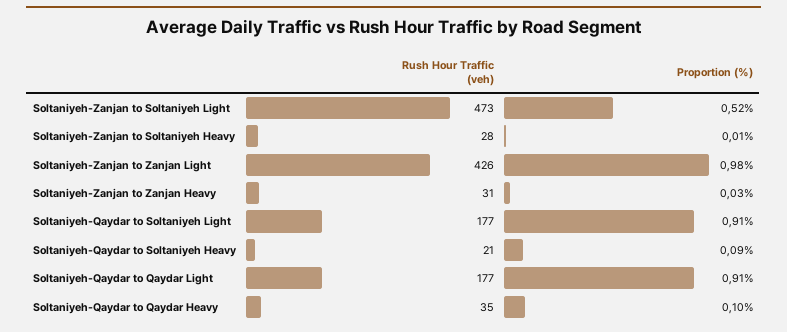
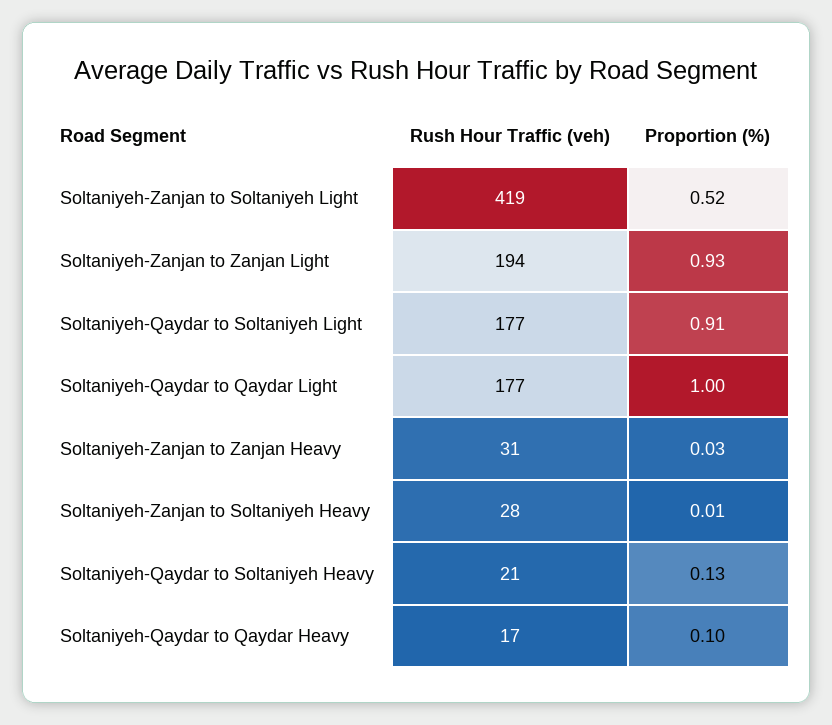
Rush Hour Traffic (veh), Soltaniyeh-Zanjan to Soltaniyeh Light: 473 -> 419
Rush Hour Traffic (veh), Soltaniyeh-Zanjan to Zanjan Light: 426 -> 194
Proportion (%), Soltaniyeh-Zanjan to Zanjan Light: 0.98 -> 0.93
Proportion (%), Soltaniyeh-Qaydar to Soltaniyeh Heavy: 0.09 -> 0.13
Proportion (%), Soltaniyeh-Qaydar to Qaydar Light: 0.91 -> 1
Rush Hour Traffic (veh), Soltaniyeh-Qaydar to Qaydar Heavy: 35 -> 17

